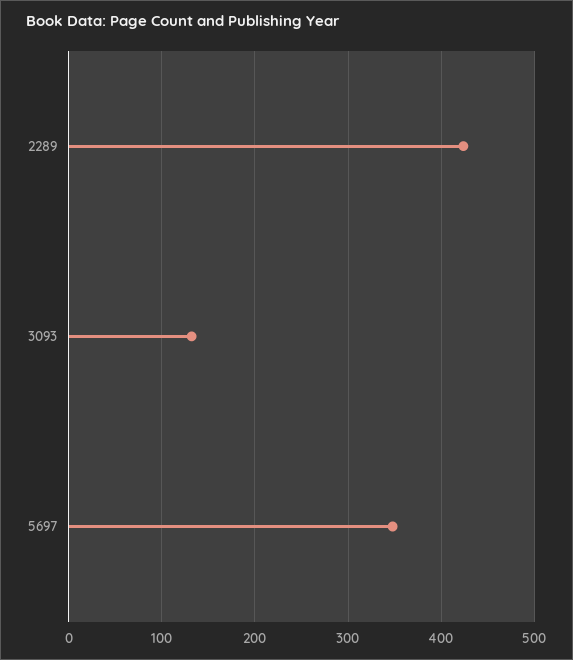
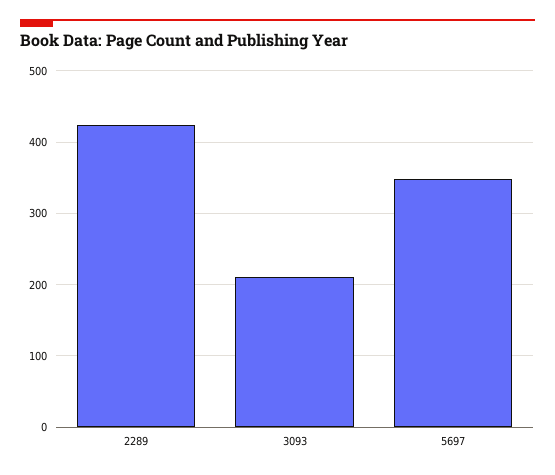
3093: 130 -> 210

